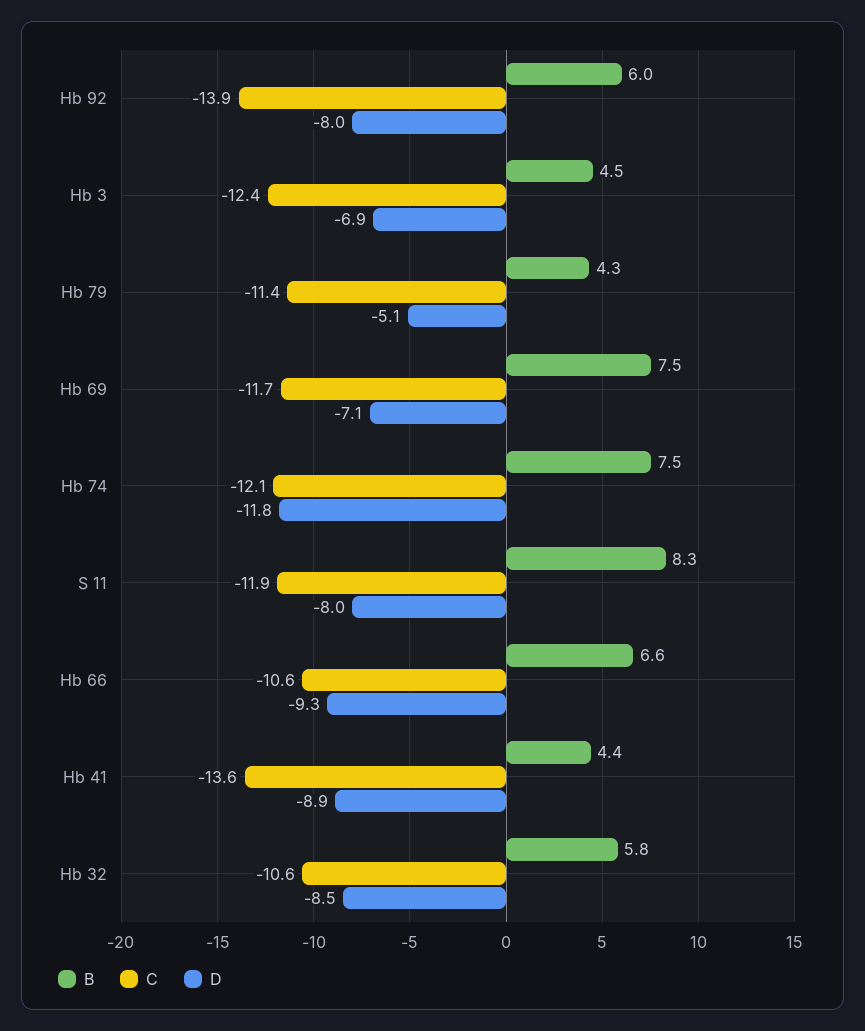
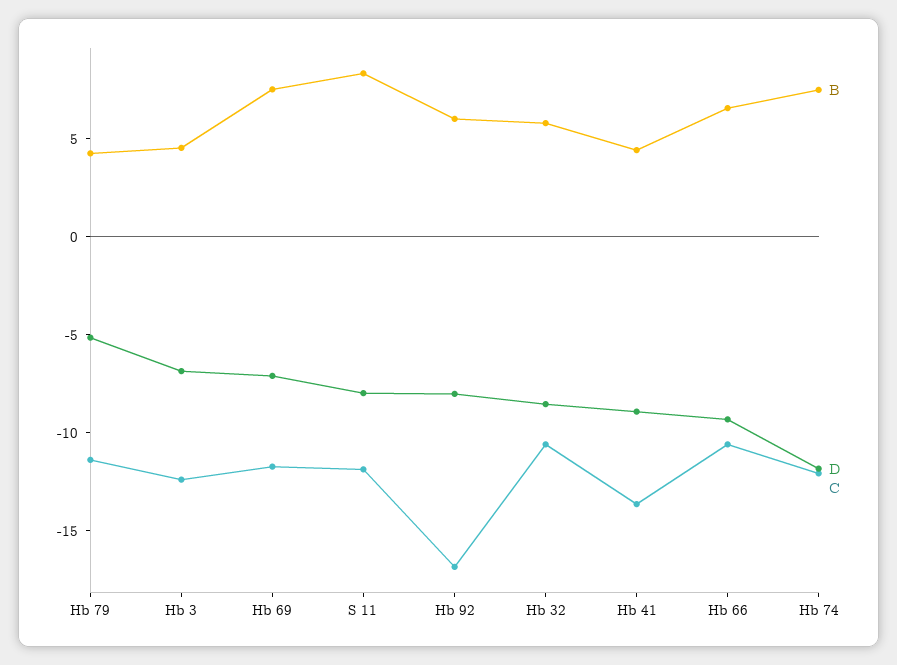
C, Hb 92: -13.9 -> -17

